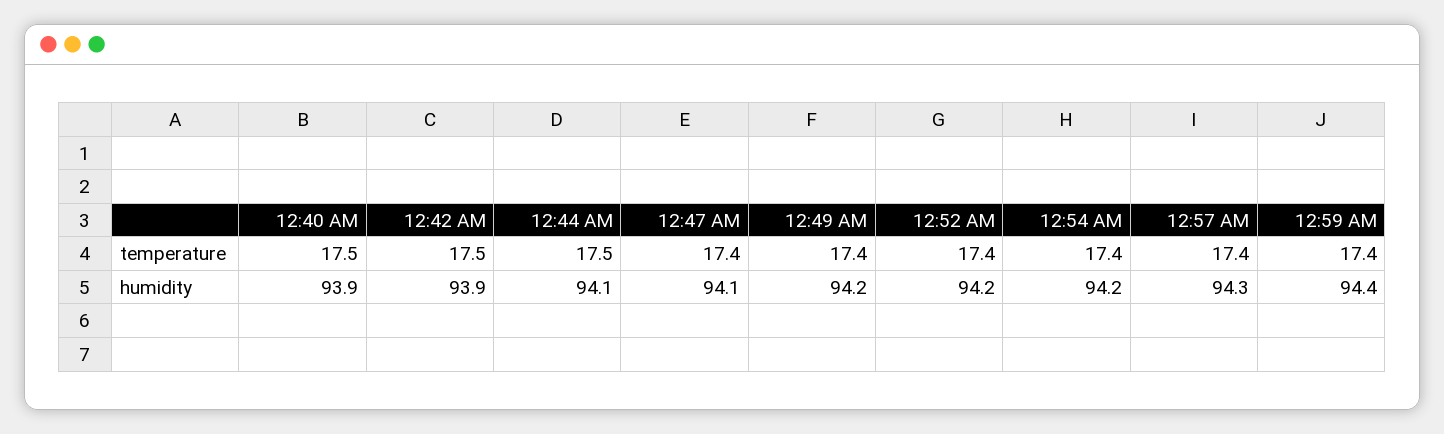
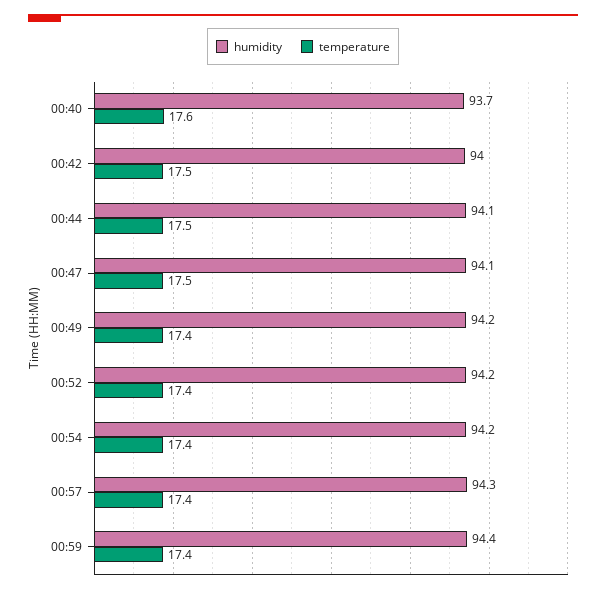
temperature, 12:40 AM: 17.5 -> 17.6
temperature, 12:47 AM: 17.4 -> 17.5
humidity, 12:40 AM: 93.9 -> 93.7
humidity, 12:42 AM: 93.9 -> 94

